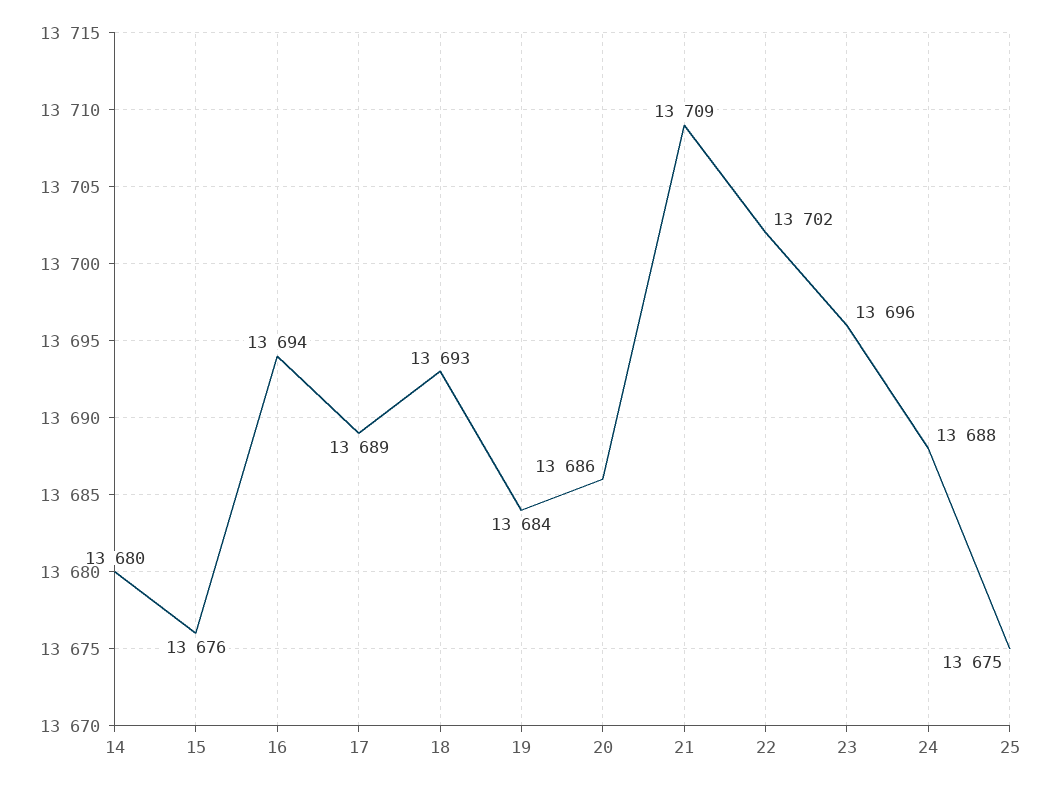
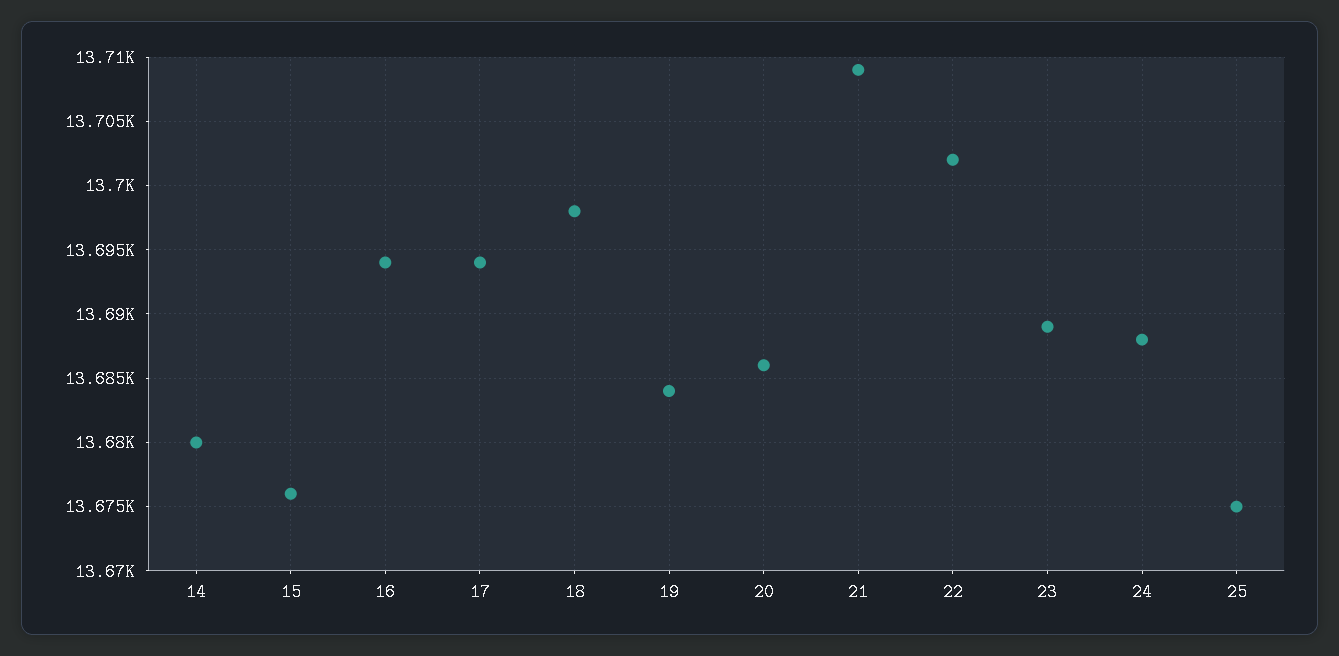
17: 13689 -> 13694
18: 13693 -> 13698
23: 13696 -> 13689

